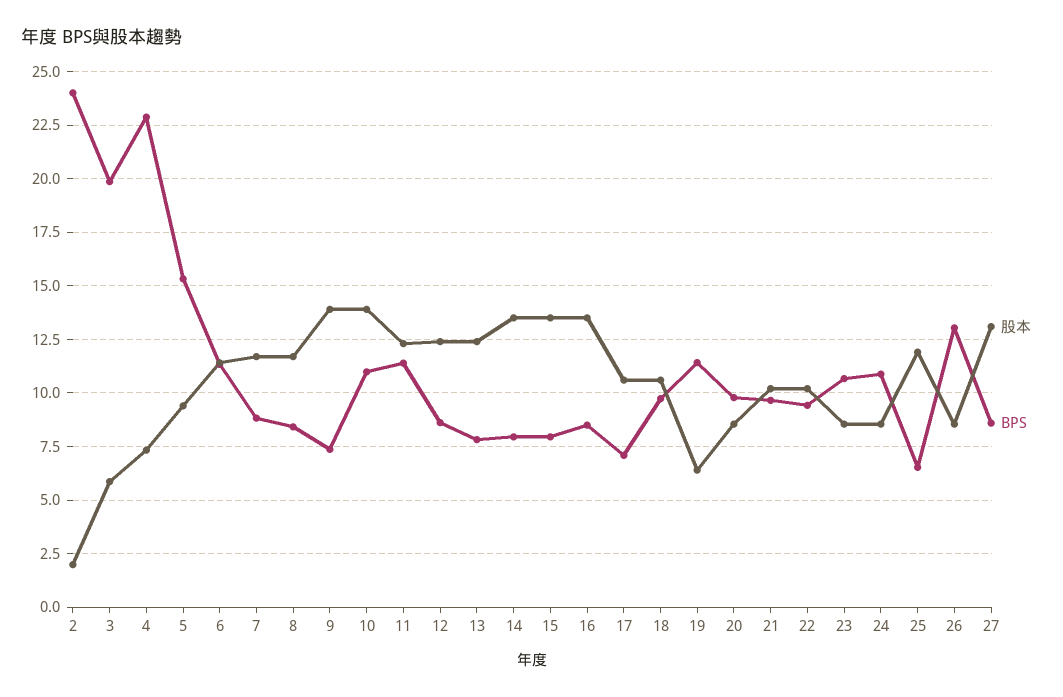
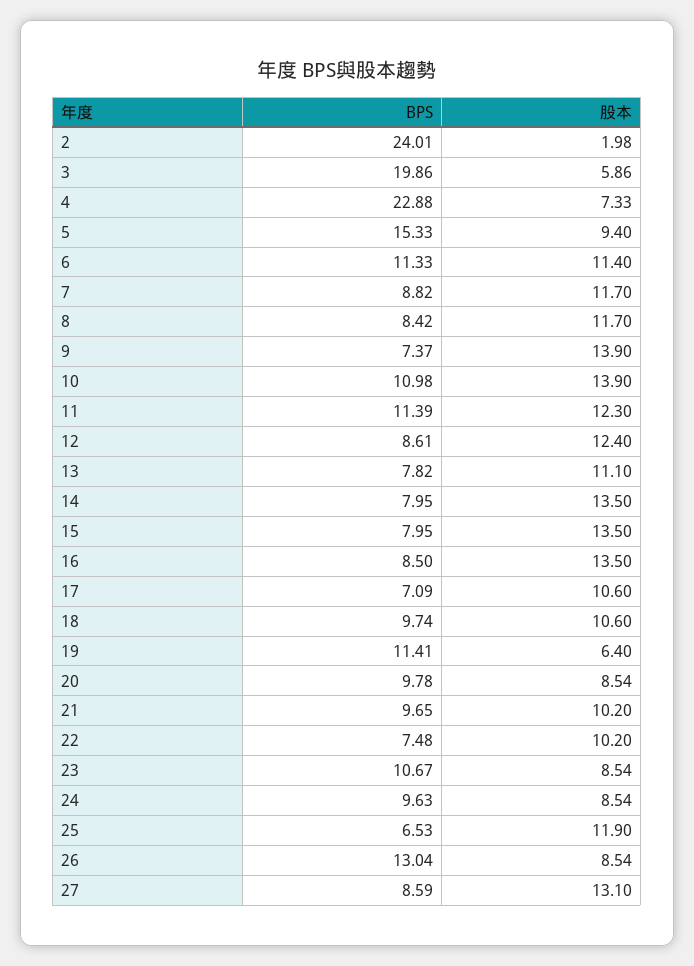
股本, 13: 12.5 -> 11.1
BPS, 22: 9.5 -> 7.48
BPS, 24: 11 -> 9.63

